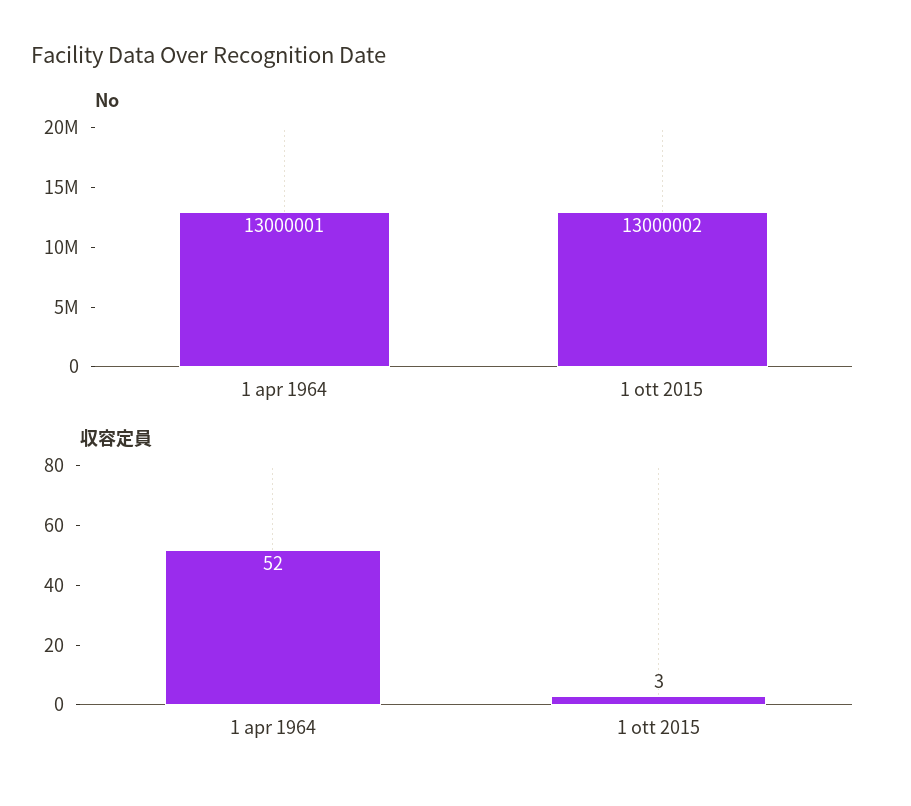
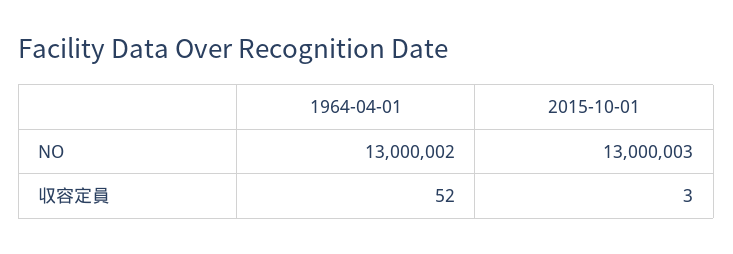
No, 1 apr 1964: 13000001 -> 13000002
No, 1 ott 2015: 13000002 -> 13000003

